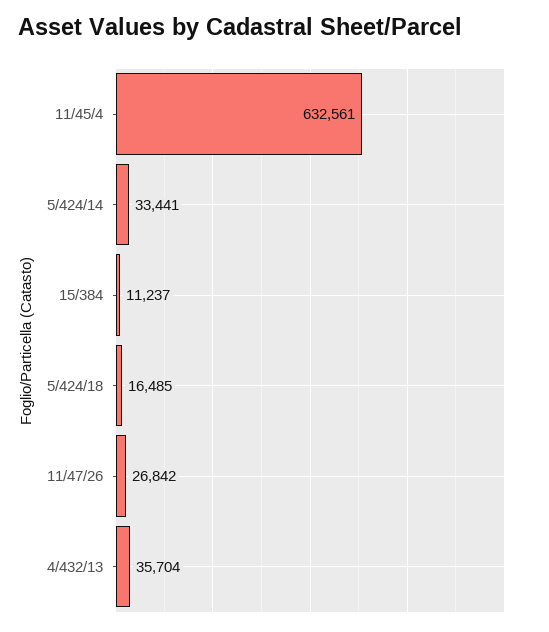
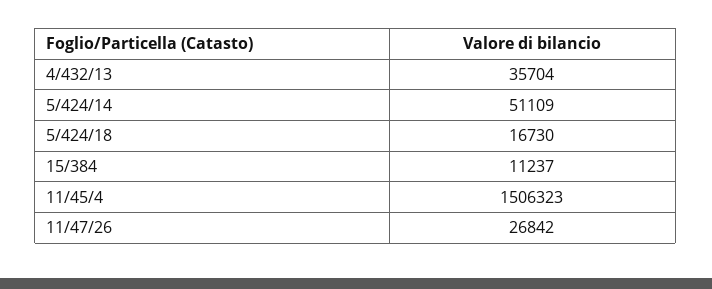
11/45/4: 632561 -> 1506323
5/424/14: 33441 -> 51109
5/424/18: 16485 -> 16730

